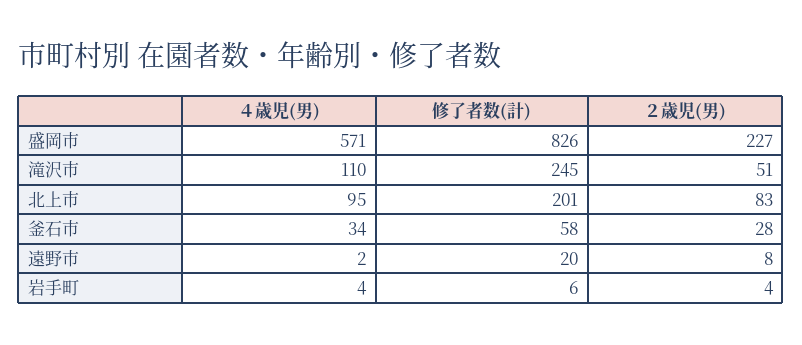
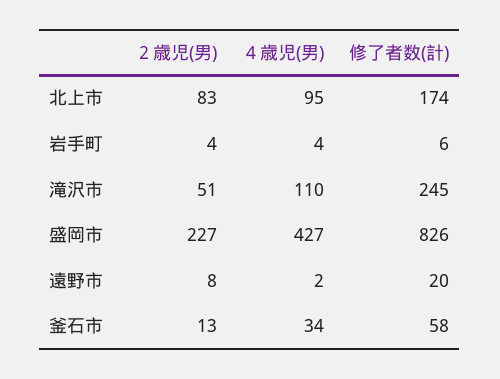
４歳児(男), 盛岡市: 571 -> 427
修了者数(計), 北上市: 201 -> 174
２歳児(男), 釜石市: 28 -> 13

